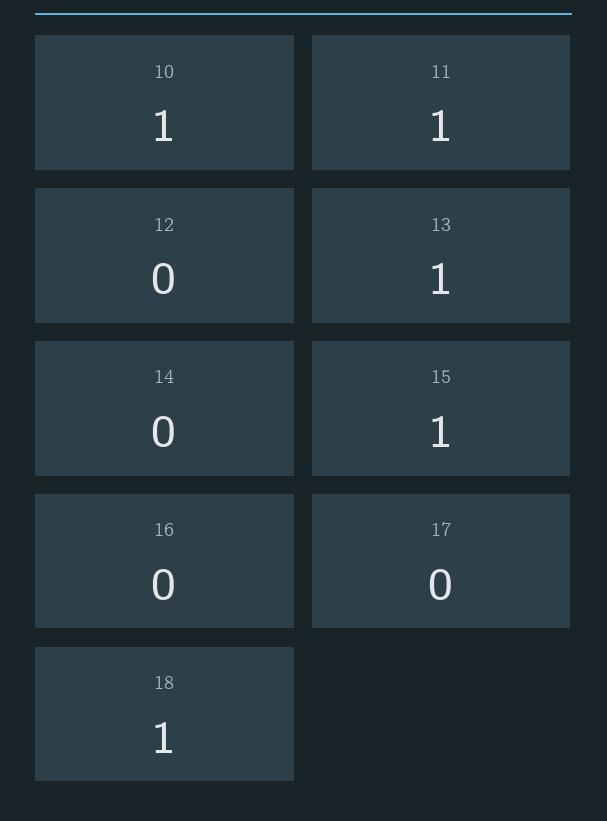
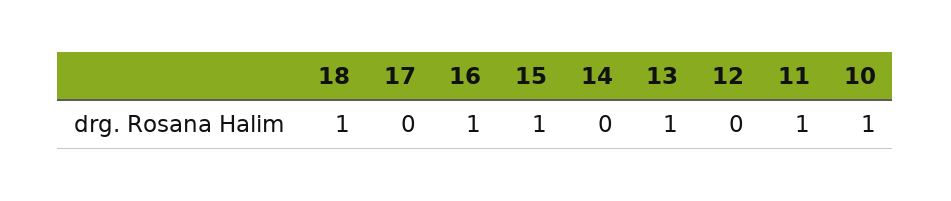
16: 0 -> 1

